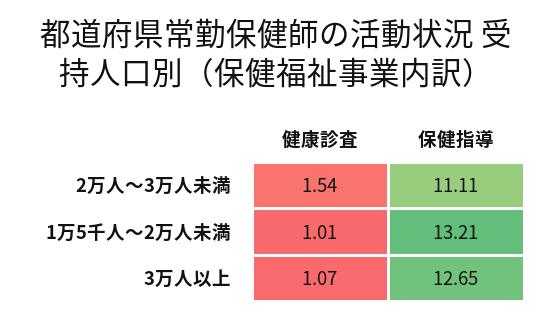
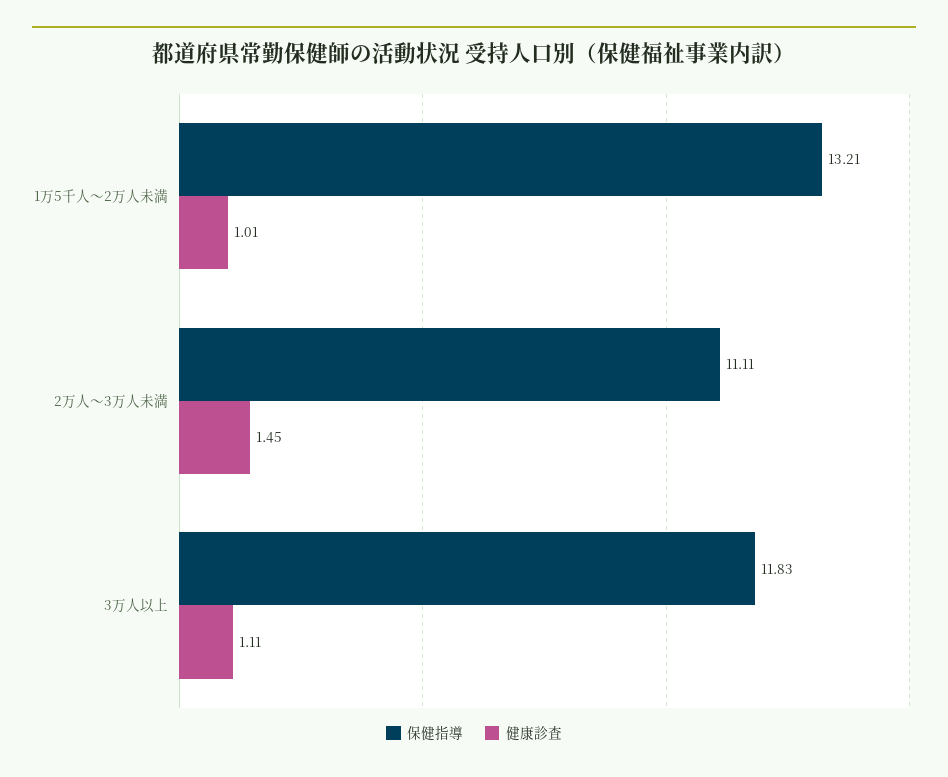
健康診査, 2万人～3万人未満: 1.54 -> 1.45
健康診査, 3万人以上: 1.07 -> 1.11
保健指導, 3万人以上: 12.65 -> 11.83

